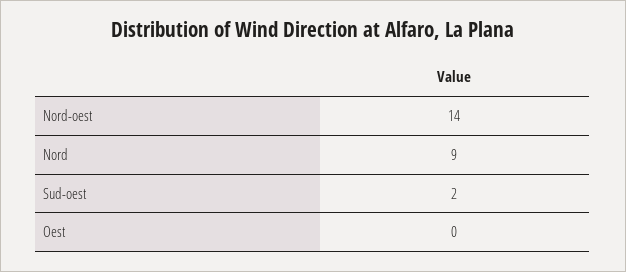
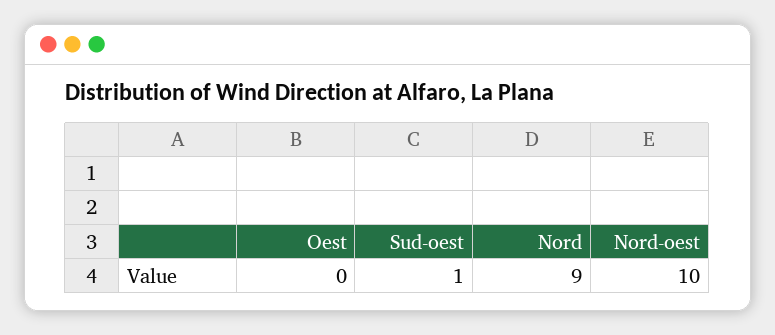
Nord-oest: 14 -> 10
Sud-oest: 2 -> 1

